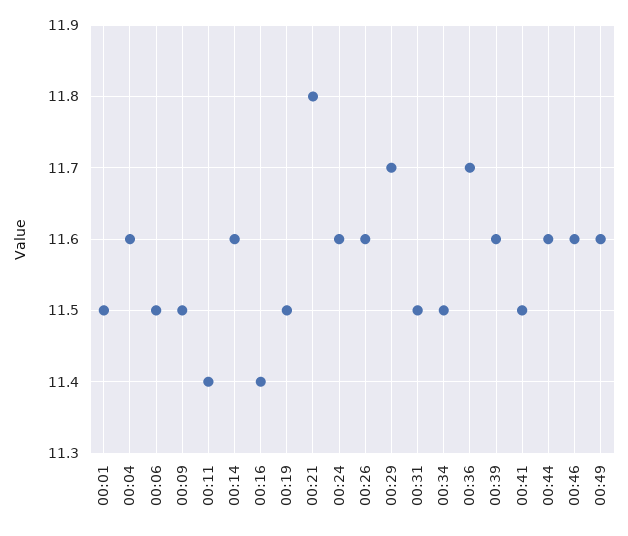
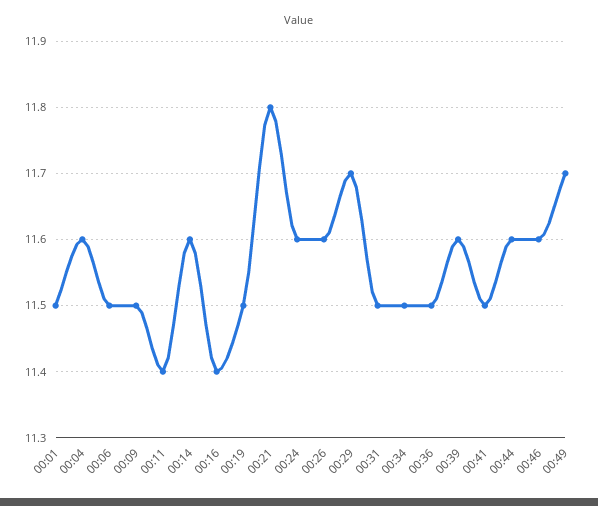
00:36: 11.7 -> 11.5
00:49: 11.6 -> 11.7

